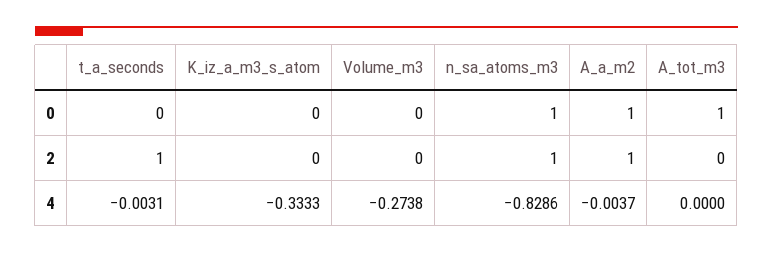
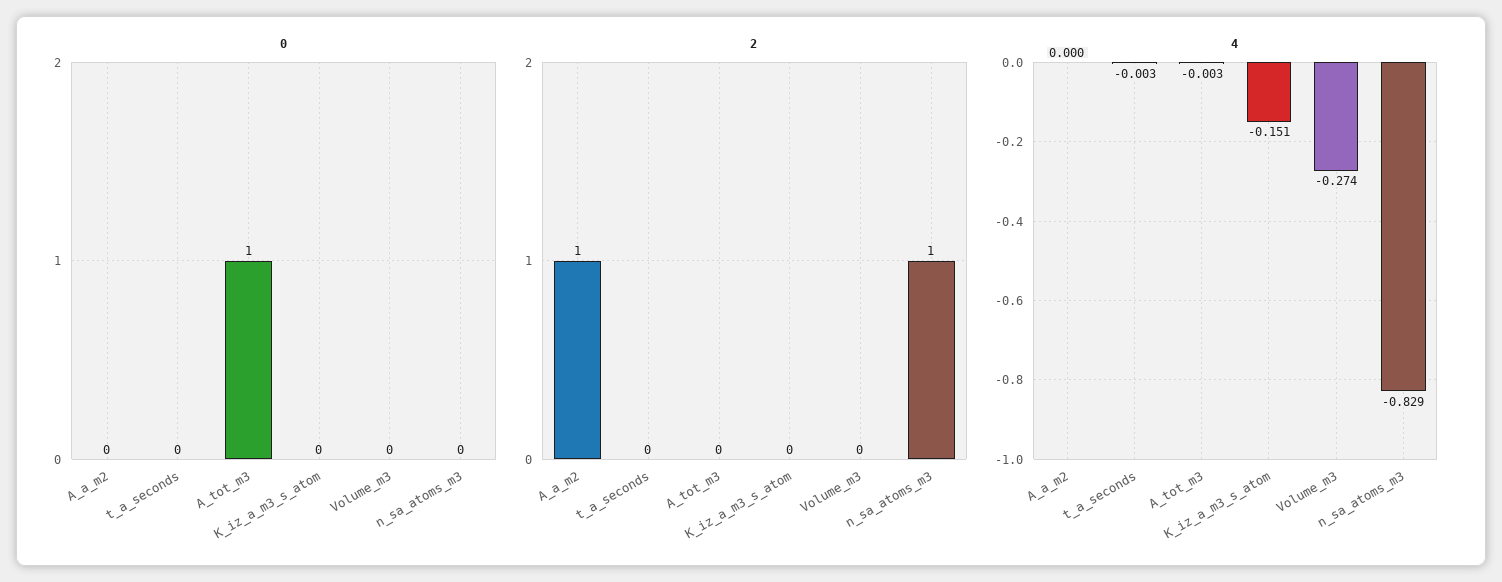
0, n_sa_atoms_m3: 1 -> 0
0, A_a_m2: 1 -> 0
2, t_a_seconds: 1 -> 0
4, K_iz_a_m3_s_atom: -0.3333 -> -0.151
4, A_a_m2: -0.0037 -> 0
4, A_tot_m3: 0 -> -0.003

